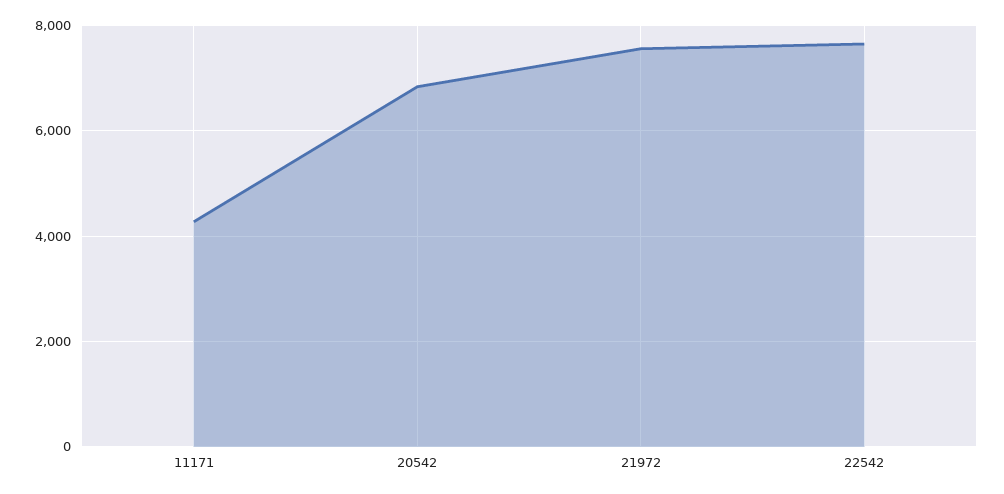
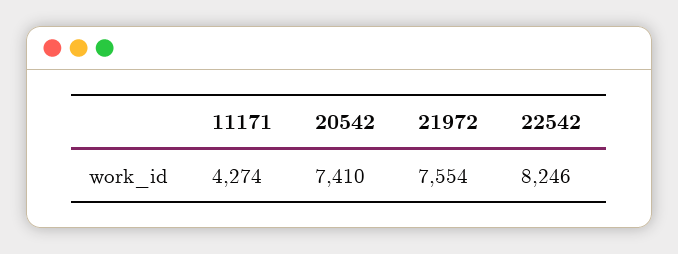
20542: 6800 -> 7410
22542: 7600 -> 8246

